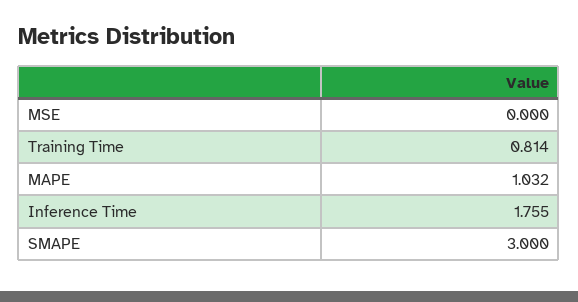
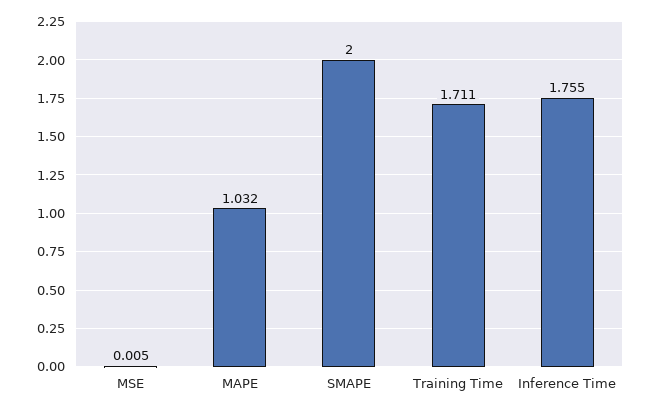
MSE: 0 -> 0.005
Training Time: 0.814 -> 1.711
SMAPE: 3 -> 2

